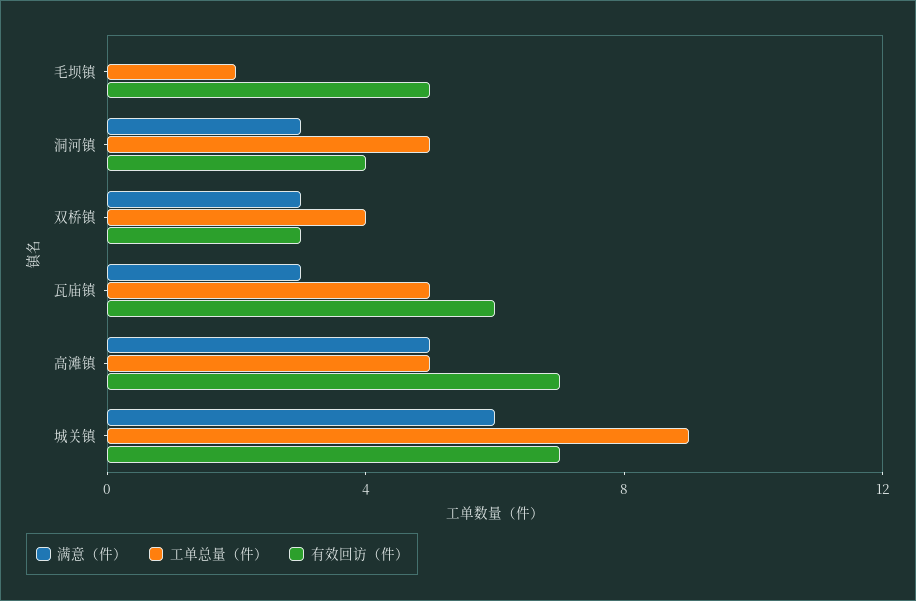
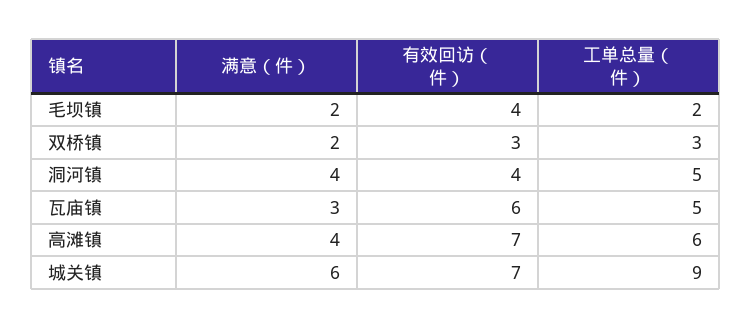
满意（件）, 毛坝镇: 0 -> 2
有效回访（件）, 毛坝镇: 5 -> 4
满意（件）, 洞河镇: 3 -> 4
满意（件）, 双桥镇: 3 -> 2
工单总量（件）, 双桥镇: 4 -> 3
满意（件）, 高滩镇: 5 -> 4
工单总量（件）, 高滩镇: 5 -> 6

